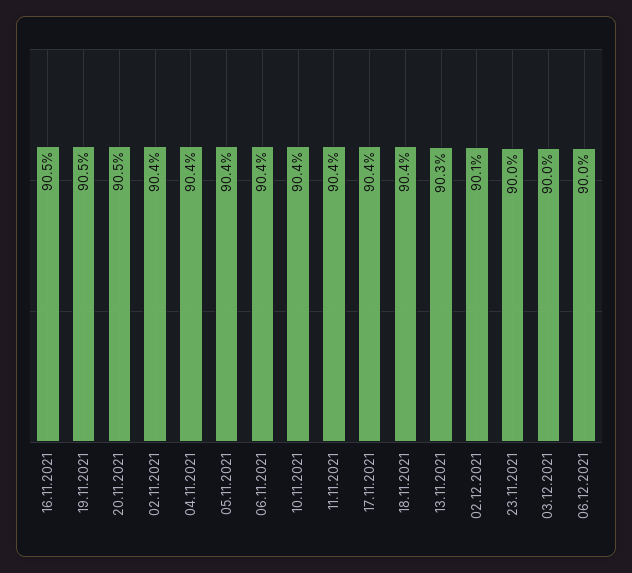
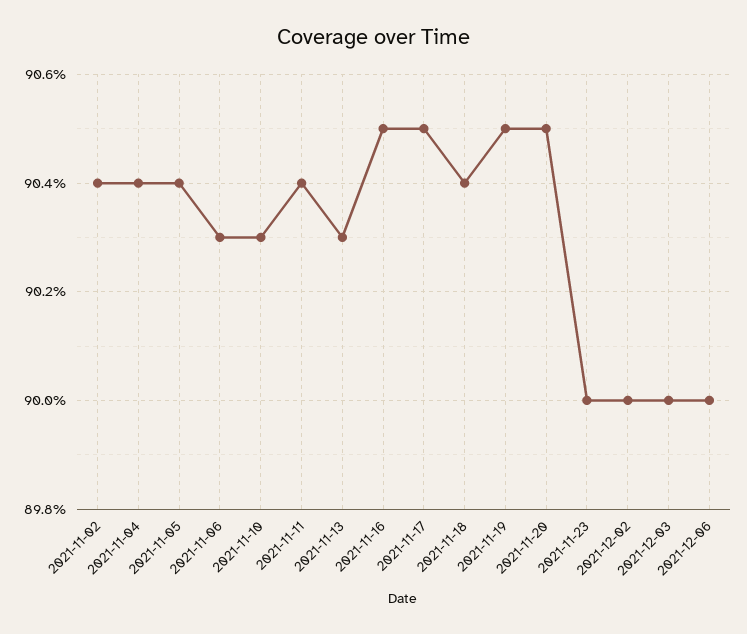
06.11.2021: 90.4 -> 90.3
10.11.2021: 90.4 -> 90.3
17.11.2021: 90.4 -> 90.5
02.12.2021: 90.1 -> 90

